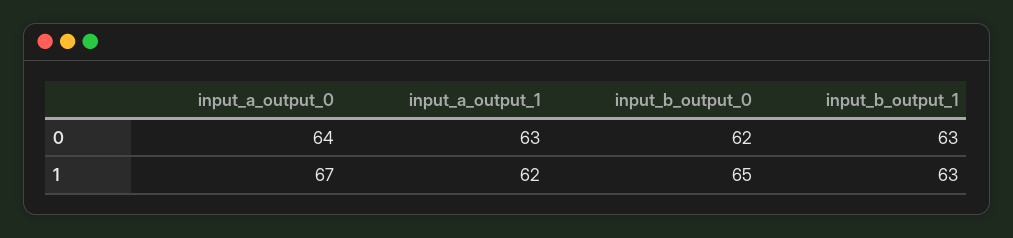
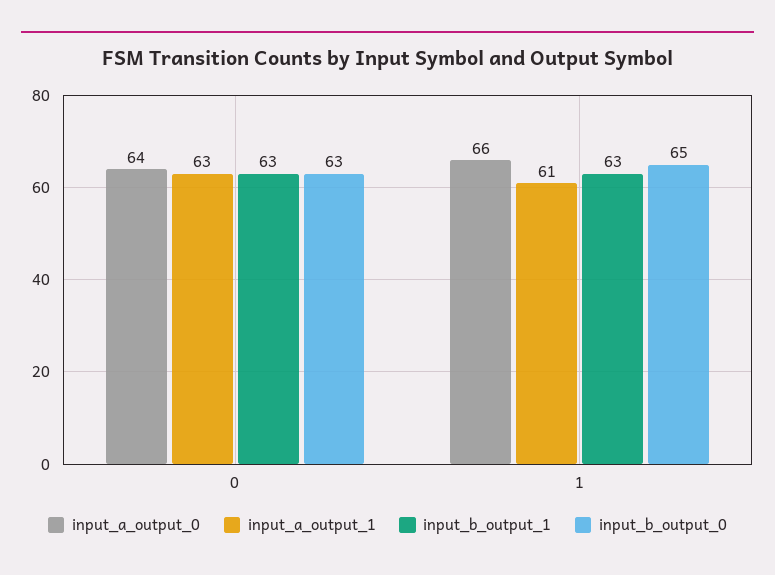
input_b_output_0, 0: 62 -> 63
input_a_output_0, 1: 67 -> 66
input_a_output_1, 1: 62 -> 61

